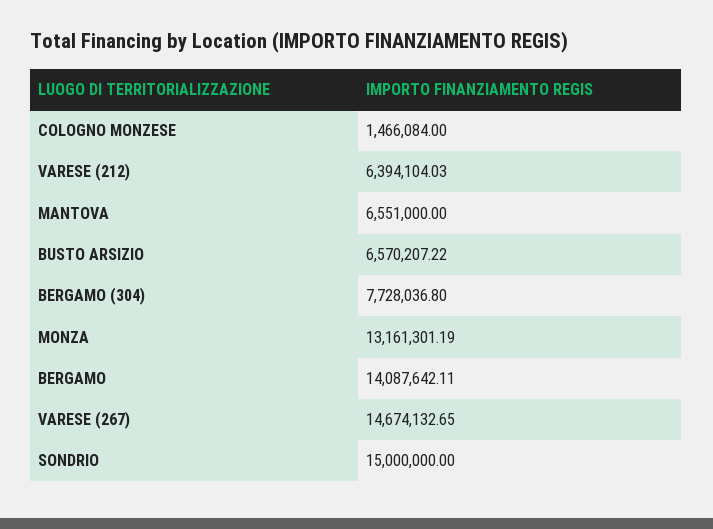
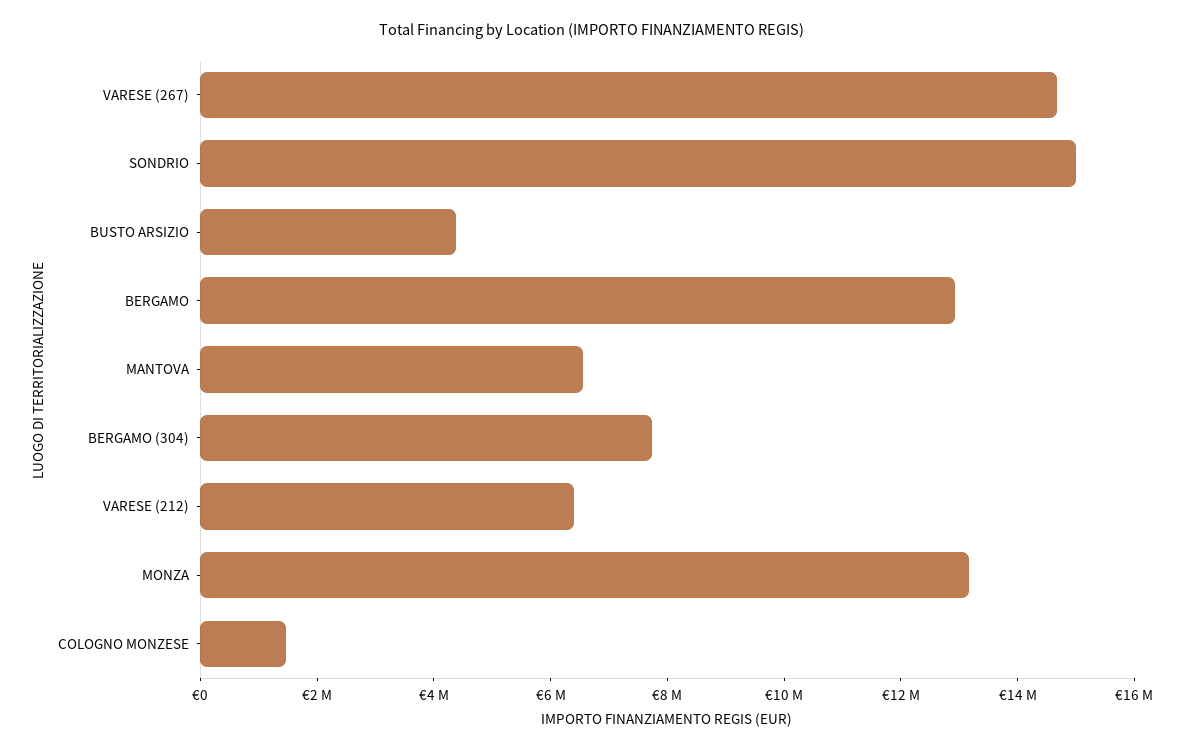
BUSTO ARSIZIO: 6570207.22 -> 4500000
BERGAMO: 14087642.11 -> 13000000

